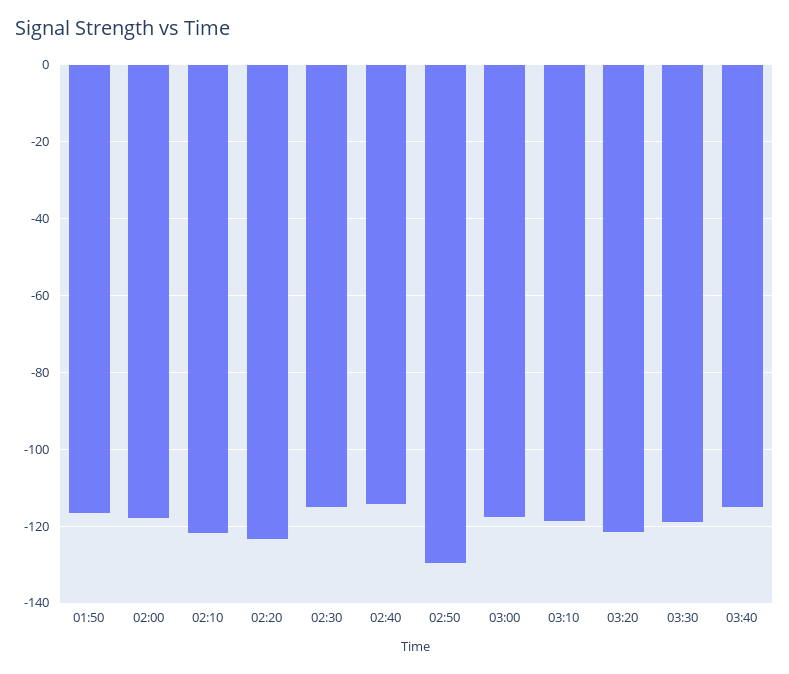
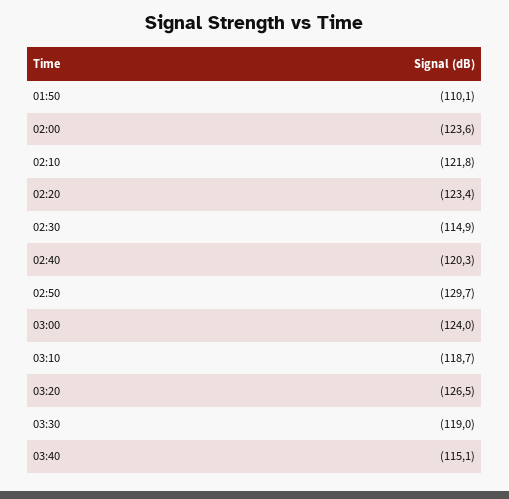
01:50: -116 -> -110.1
02:00: -118 -> -123.6
02:40: -114 -> -120.3
03:00: -118 -> -124
03:20: -122 -> -126.5

